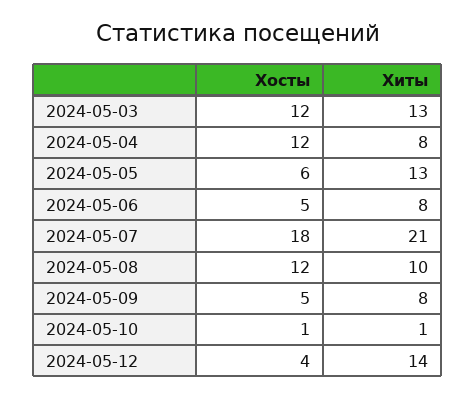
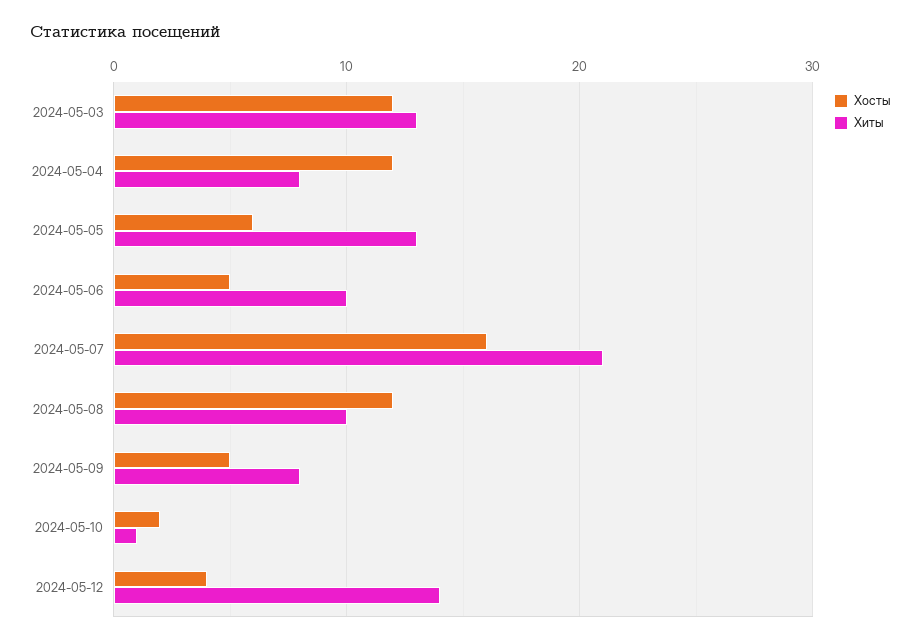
Хиты, 2024-05-06: 8 -> 10
Хосты, 2024-05-07: 18 -> 16
Хосты, 2024-05-10: 1 -> 2

